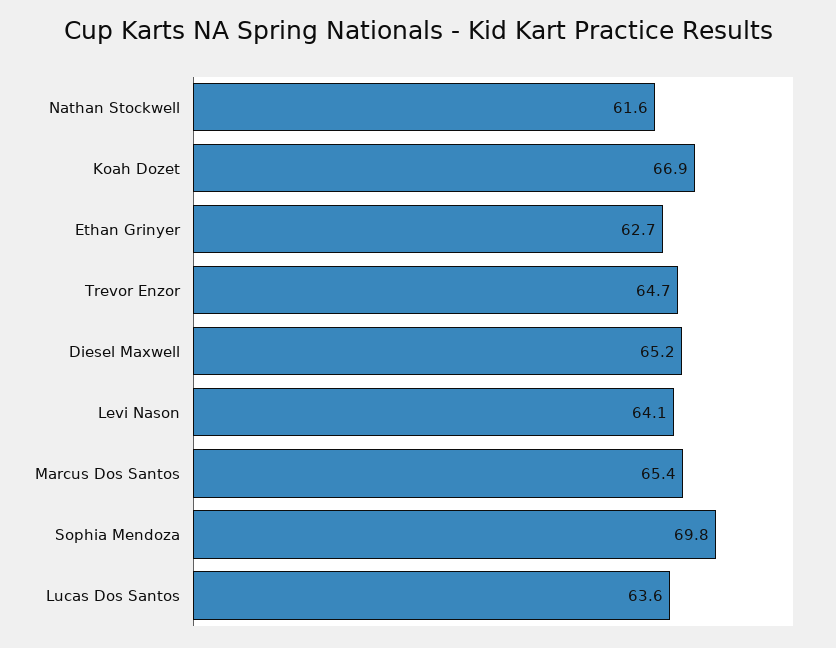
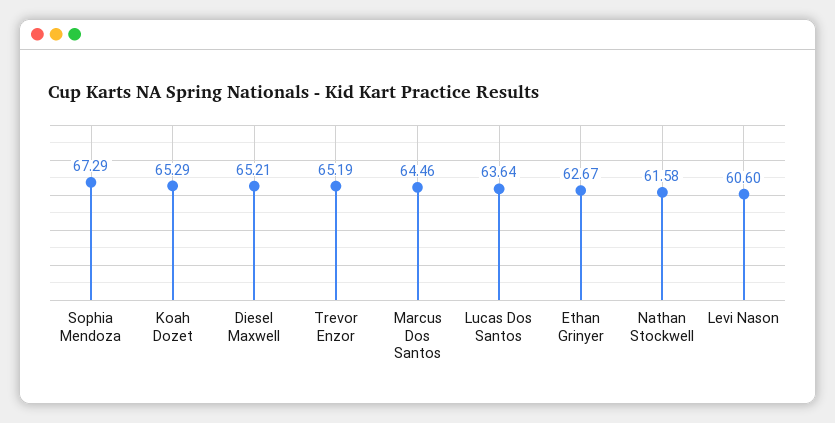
Koah Dozet: 66.9 -> 65.29
Trevor Enzor: 64.7 -> 65.19
Levi Nason: 64.1 -> 60.6
Marcus Dos Santos: 65.4 -> 64.46
Sophia Mendoza: 69.8 -> 67.29

